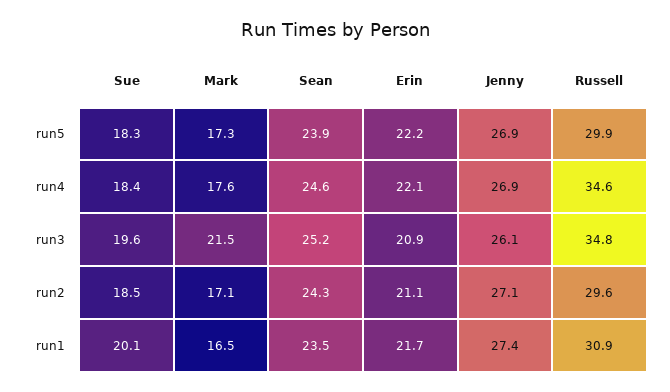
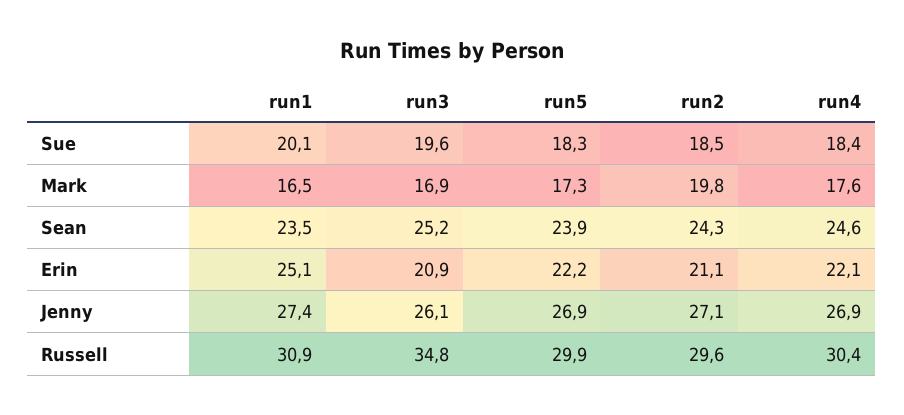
Russell, run4: 34.6 -> 30.4
Mark, run3: 21.5 -> 16.9
Mark, run2: 17.1 -> 19.8
Erin, run1: 21.7 -> 25.1

